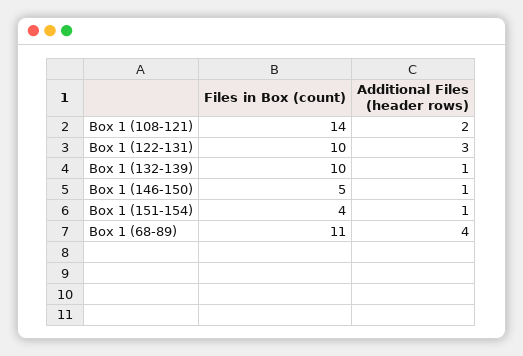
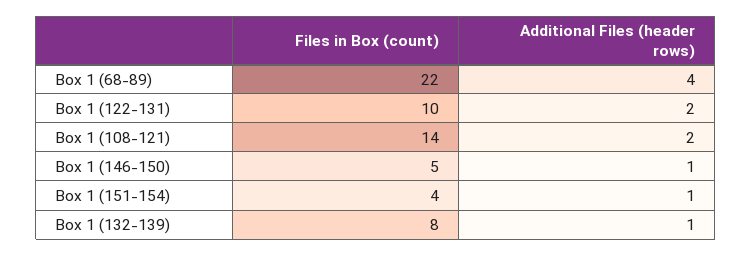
Additional Files (header rows), Box 1 (122-131): 3 -> 2
Files in Box (count), Box 1 (132-139): 10 -> 8
Files in Box (count), Box 1 (68-89): 11 -> 22

